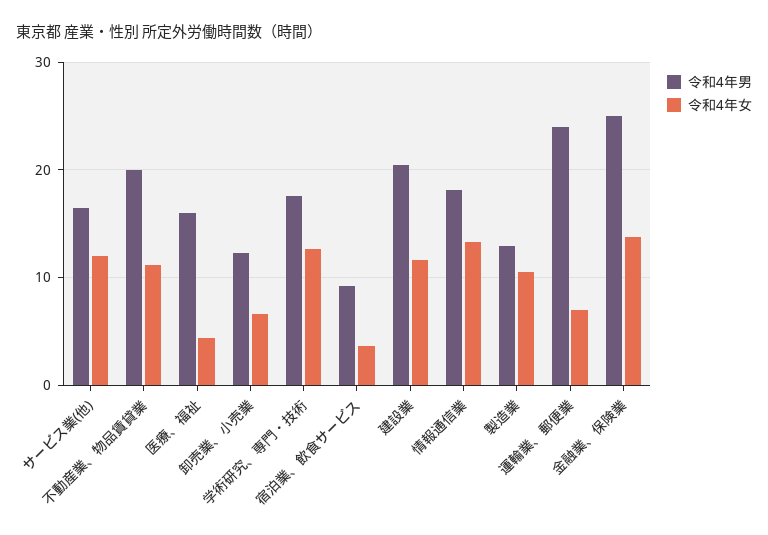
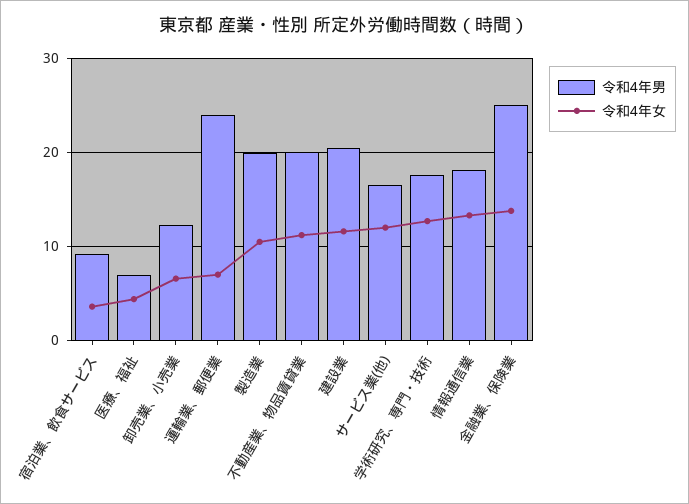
令和4年男, 医療、福祉: 16 -> 7
令和4年男, 製造業: 13 -> 20

